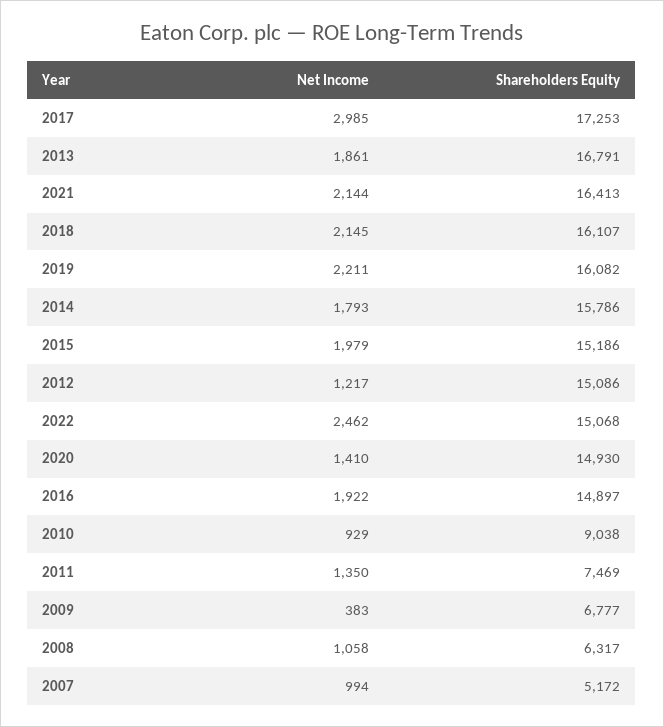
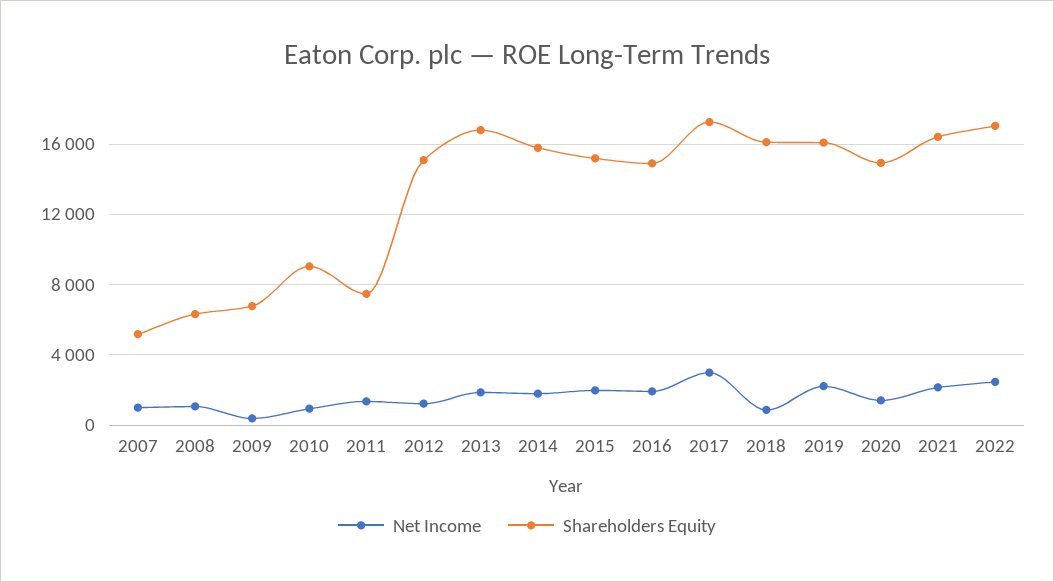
Net Income, 2018: 2145 -> 1000
Shareholders Equity, 2022: 15068 -> 17000

